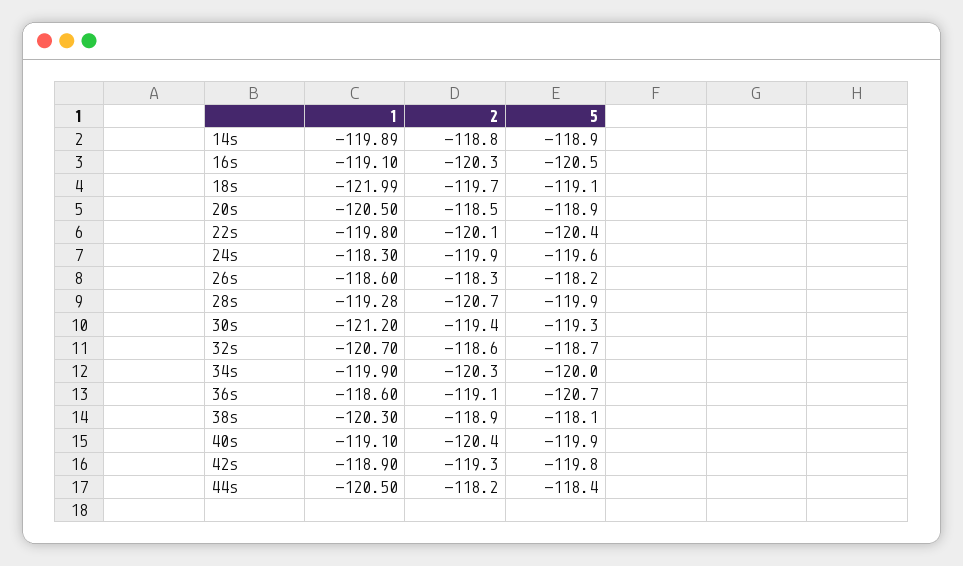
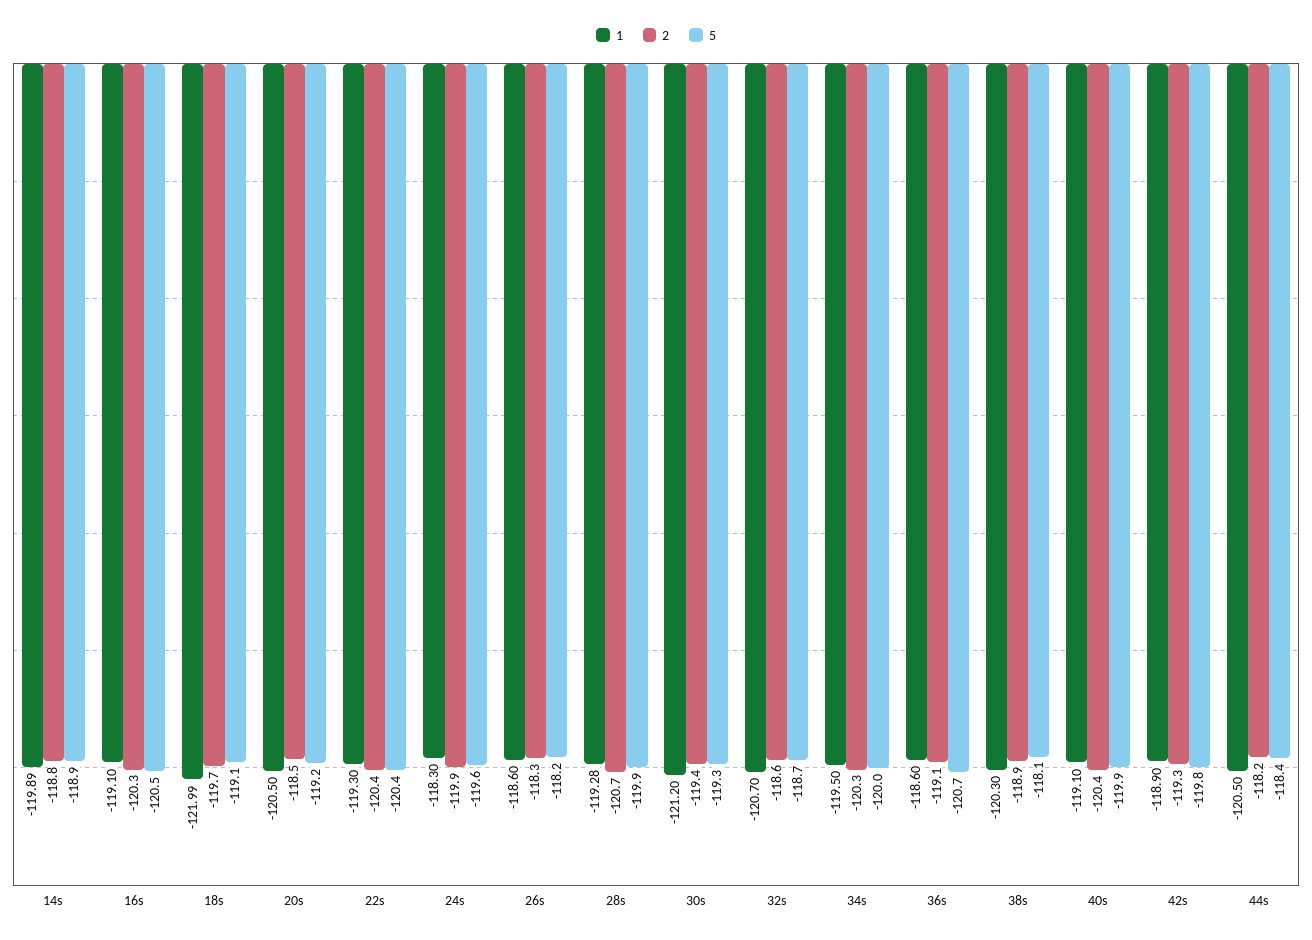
5, 20s: -118.9 -> -119.2
1, 22s: -119.8 -> -119.3
2, 22s: -120.1 -> -120.4
1, 34s: -119.9 -> -119.5

